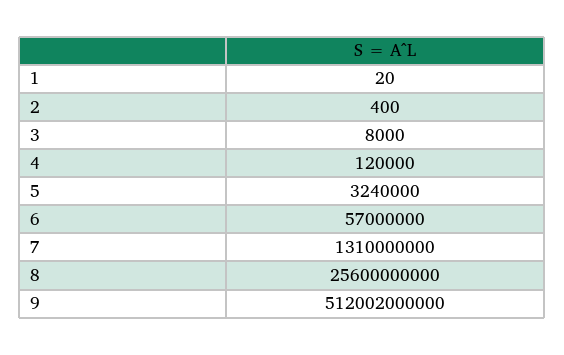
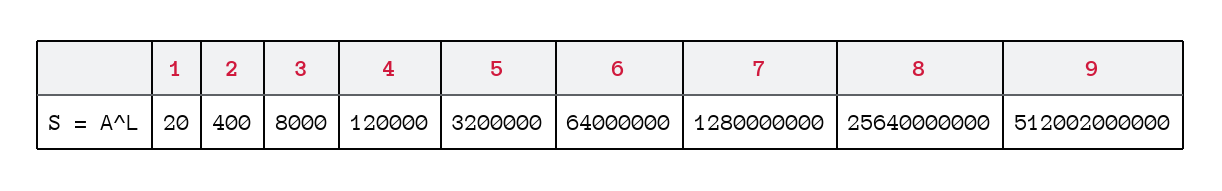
5: 3240000 -> 3200000
6: 57000000 -> 64000000
7: 1310000000 -> 1280000000
8: 25600000000 -> 25640000000

